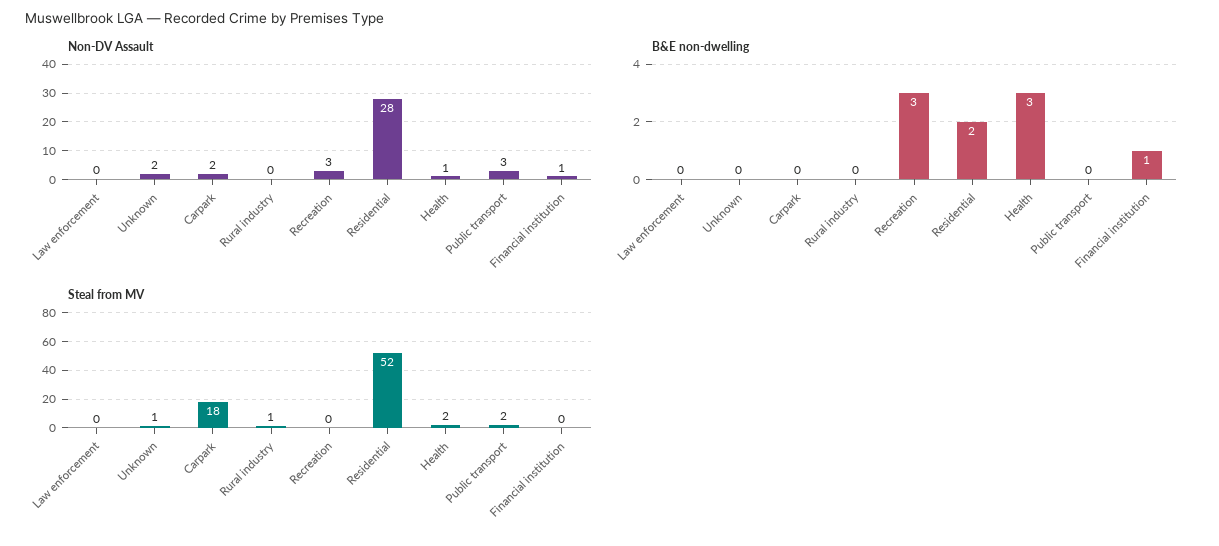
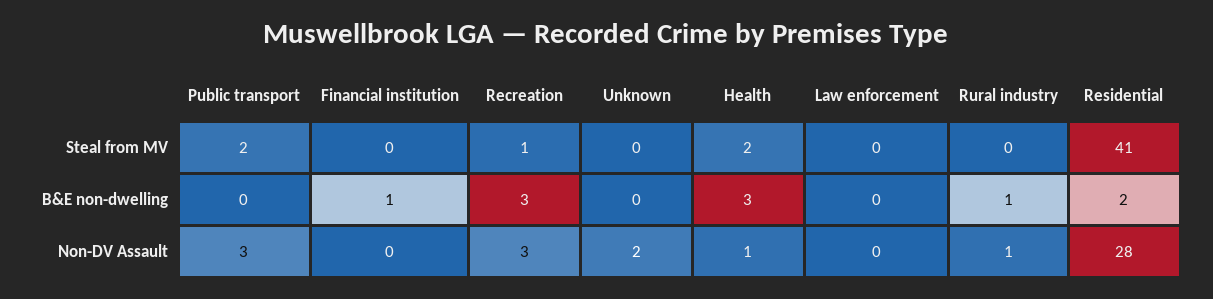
Non-DV Assault, Carpark: 2 -> none
Non-DV Assault, Rural industry: 0 -> 1
Non-DV Assault, Financial institution: 1 -> 0
B&E non-dwelling, Carpark: 0 -> none
B&E non-dwelling, Rural industry: 0 -> 1
Steal from MV, Unknown: 1 -> 0
Steal from MV, Carpark: 18 -> none
Steal from MV, Rural industry: 1 -> 0
Steal from MV, Recreation: 0 -> 1
Steal from MV, Residential: 52 -> 41

